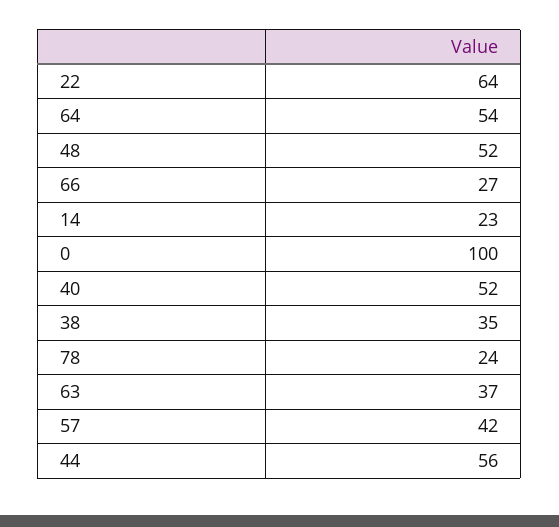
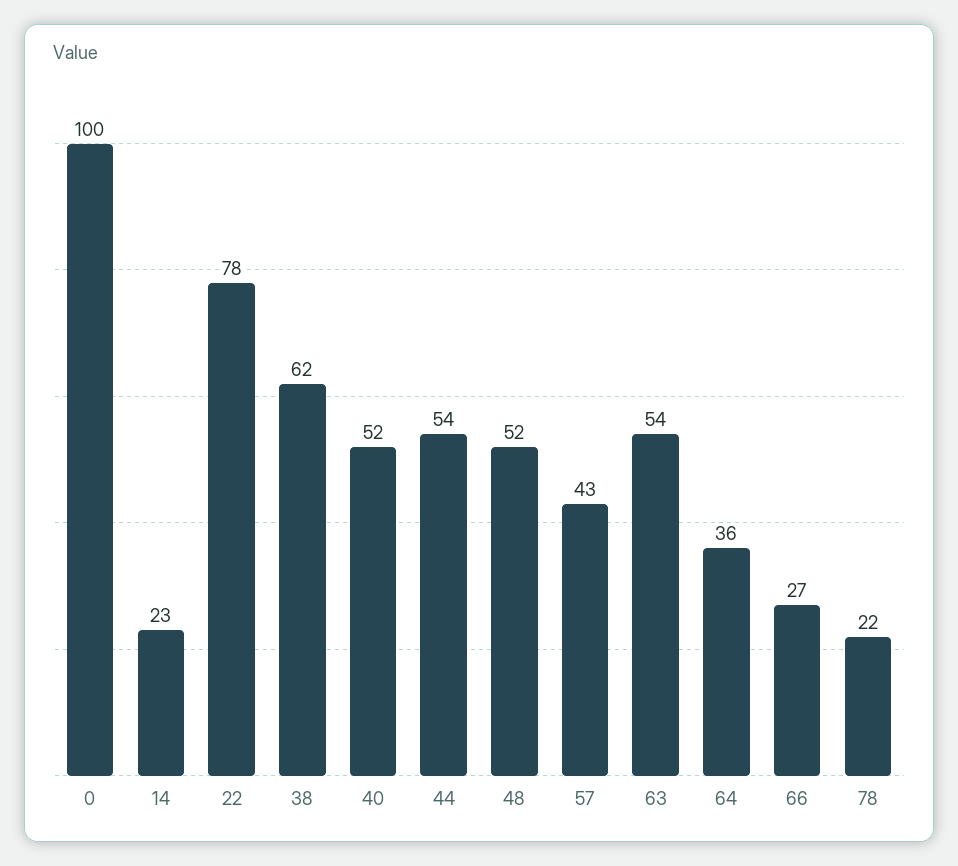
22: 64 -> 78
64: 54 -> 36
38: 35 -> 62
78: 24 -> 22
63: 37 -> 54
57: 42 -> 43
44: 56 -> 54

